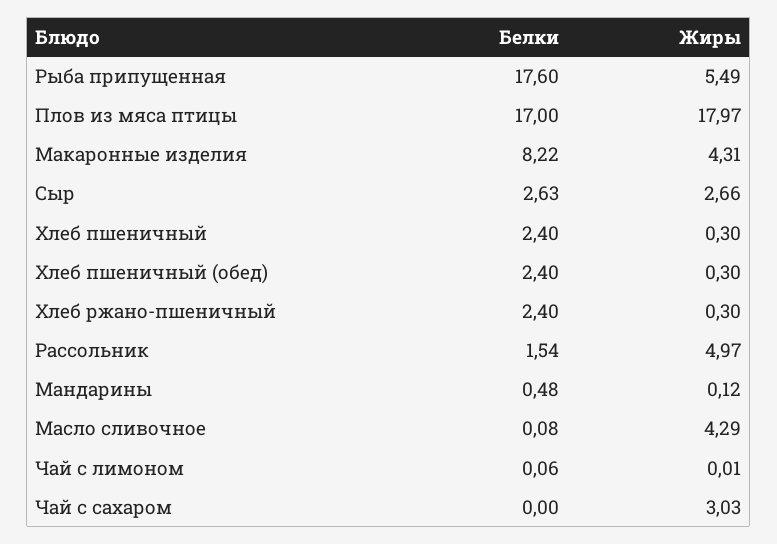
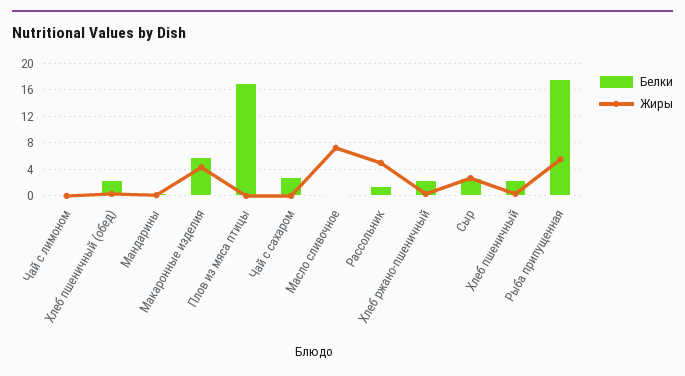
Жиры, Плов из мяса птицы: 17.97 -> 0
Белки, Макаронные изделия: 8.22 -> 6
Жиры, Масло сливочное: 4.29 -> 7
Белки, Чай с сахаром: 0 -> 3
Жиры, Чай с сахаром: 3.03 -> 0

